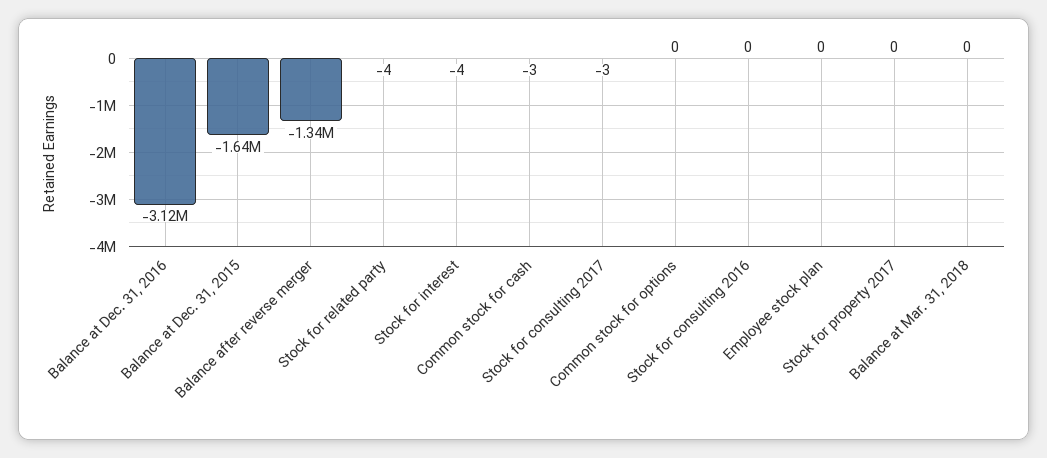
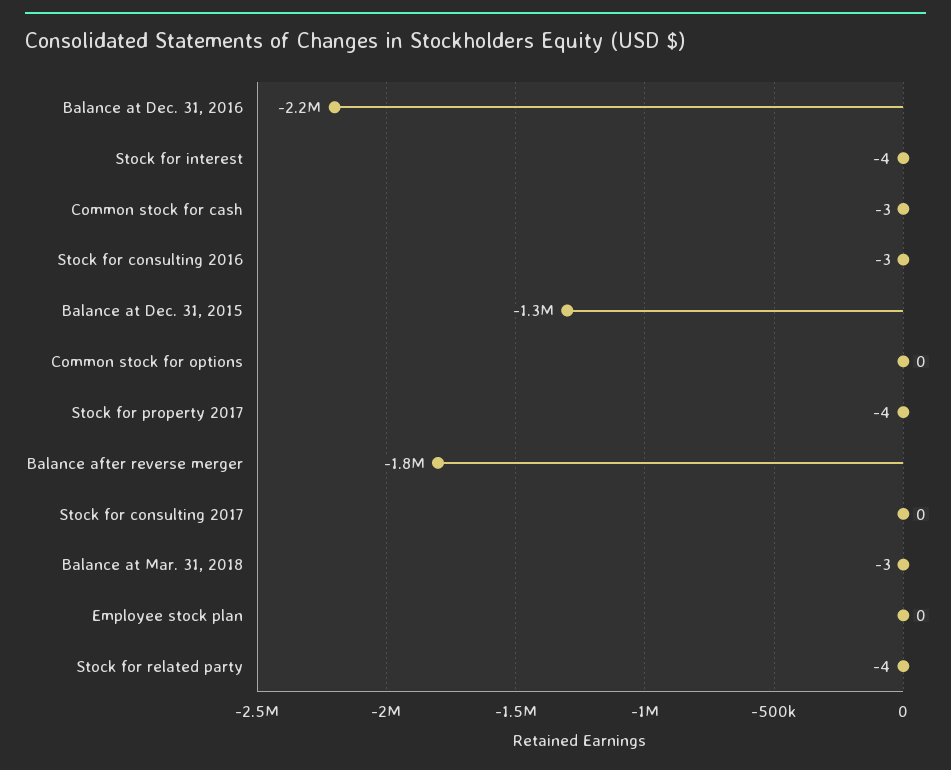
Balance at Dec. 31, 2016: -3120000 -> -2200000
Balance at Dec. 31, 2015: -1640000 -> -1300000
Balance after reverse merger: -1340000 -> -1800000
Stock for consulting 2017: -3 -> 0
Stock for consulting 2016: 0 -> -3
Stock for property 2017: 0 -> -4
Balance at Mar. 31, 2018: 0 -> -3

